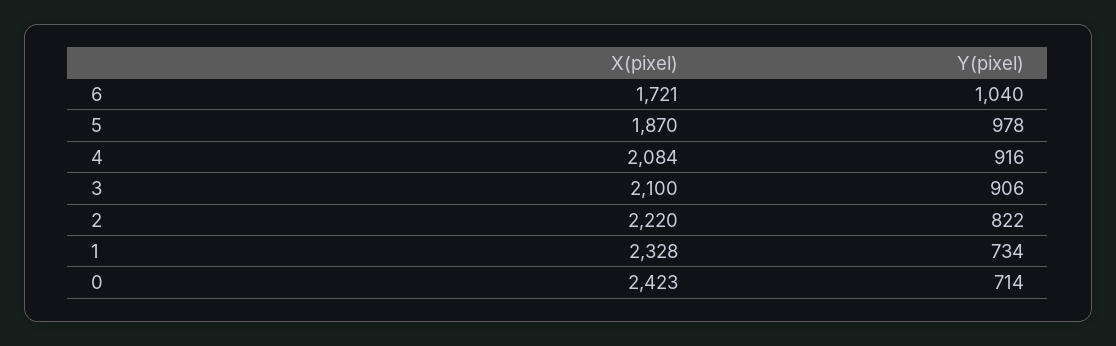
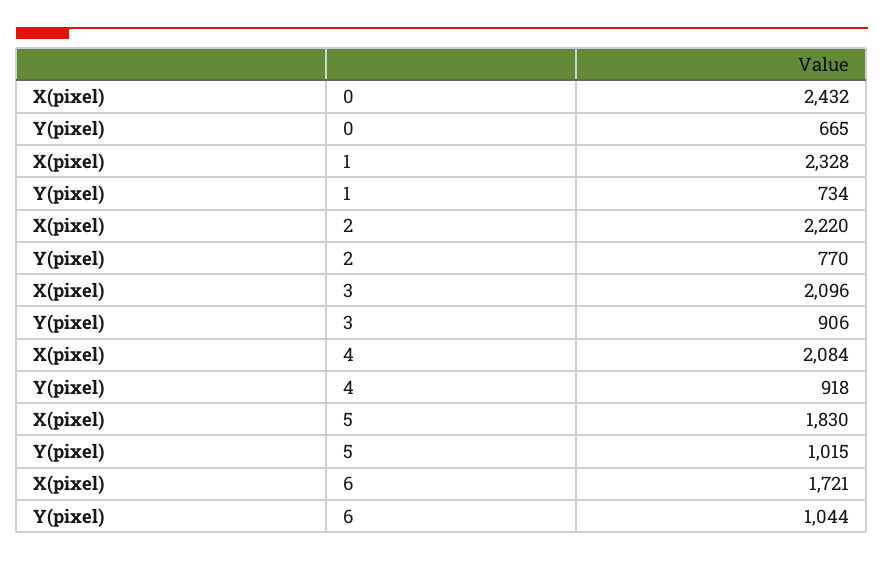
Y(pixel), 6: 1040 -> 1044
X(pixel), 5: 1870 -> 1830
Y(pixel), 5: 978 -> 1015
Y(pixel), 4: 916 -> 918
X(pixel), 3: 2100 -> 2096
Y(pixel), 2: 822 -> 770
X(pixel), 0: 2423 -> 2432
Y(pixel), 0: 714 -> 665

